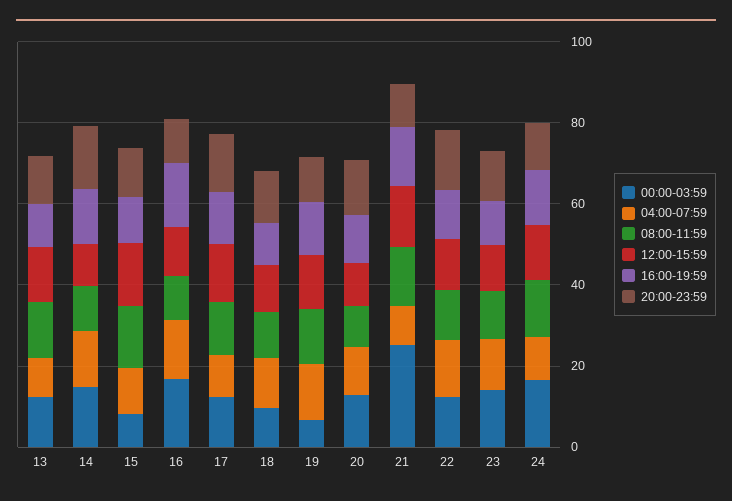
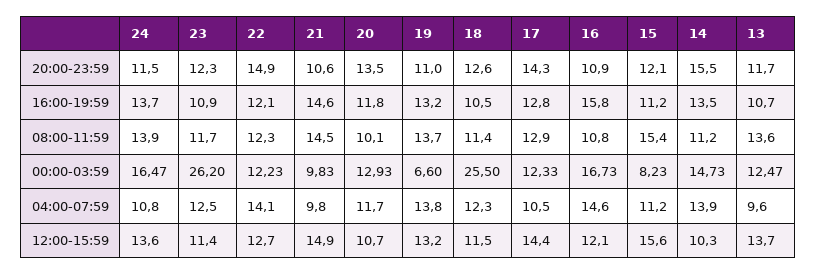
00:00-03:59, 18: 10 -> 25.5
00:00-03:59, 21: 25 -> 9.83
00:00-03:59, 23: 15 -> 26.2

